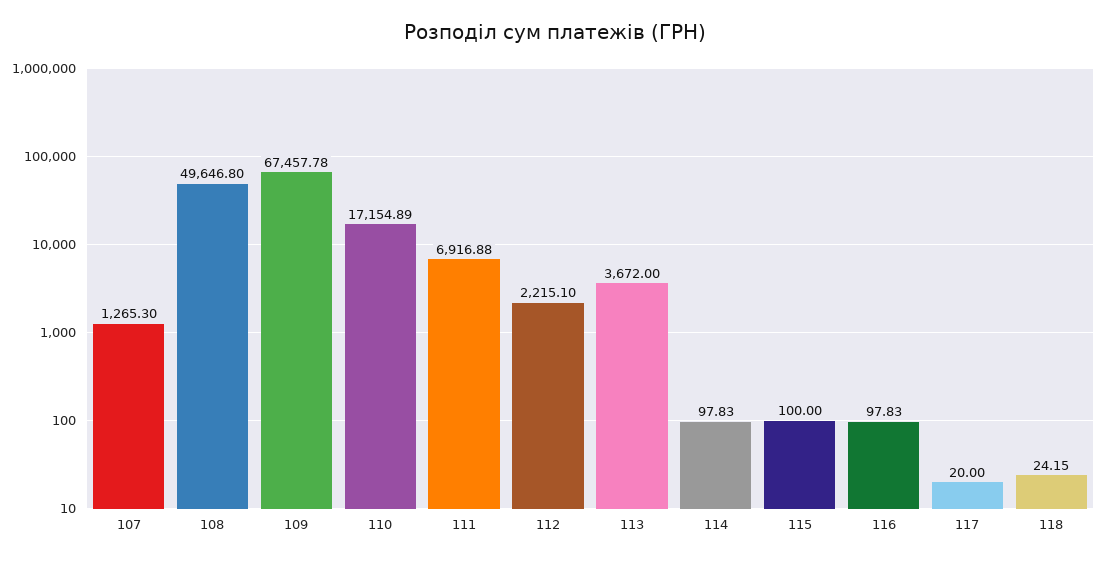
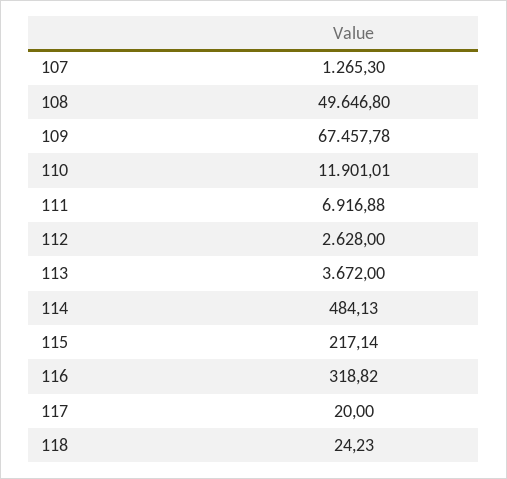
110: 17154.89 -> 11901.01
112: 2215.1 -> 2628
114: 97.83 -> 484.13
115: 100 -> 217.14
116: 97.83 -> 318.82
118: 24.15 -> 24.23

